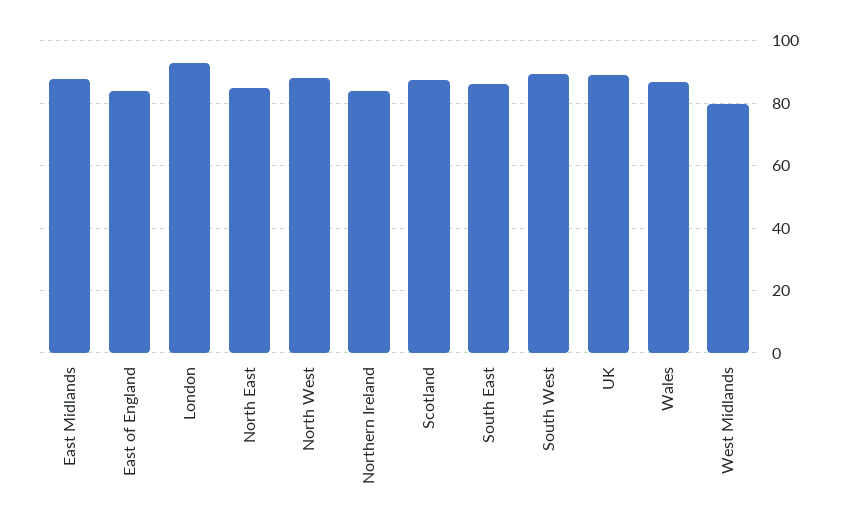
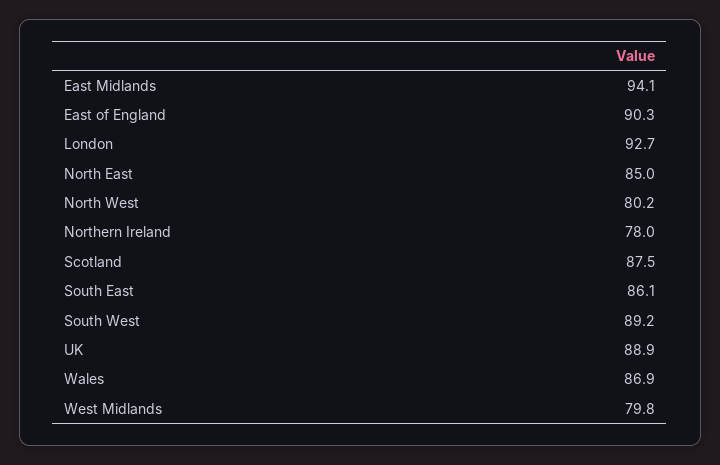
East Midlands: 88 -> 94.1
East of England: 84 -> 90.3
North West: 88 -> 80.2
Northern Ireland: 84 -> 78

